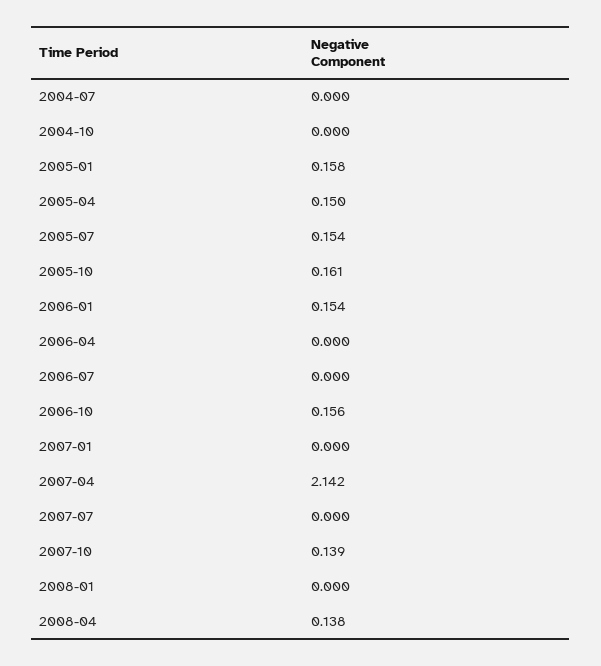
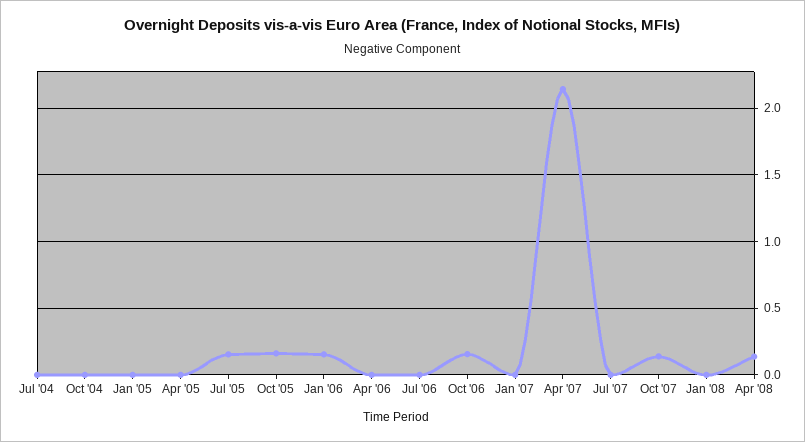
2005-01: 0.158 -> 0
2005-04: 0.15 -> 0

